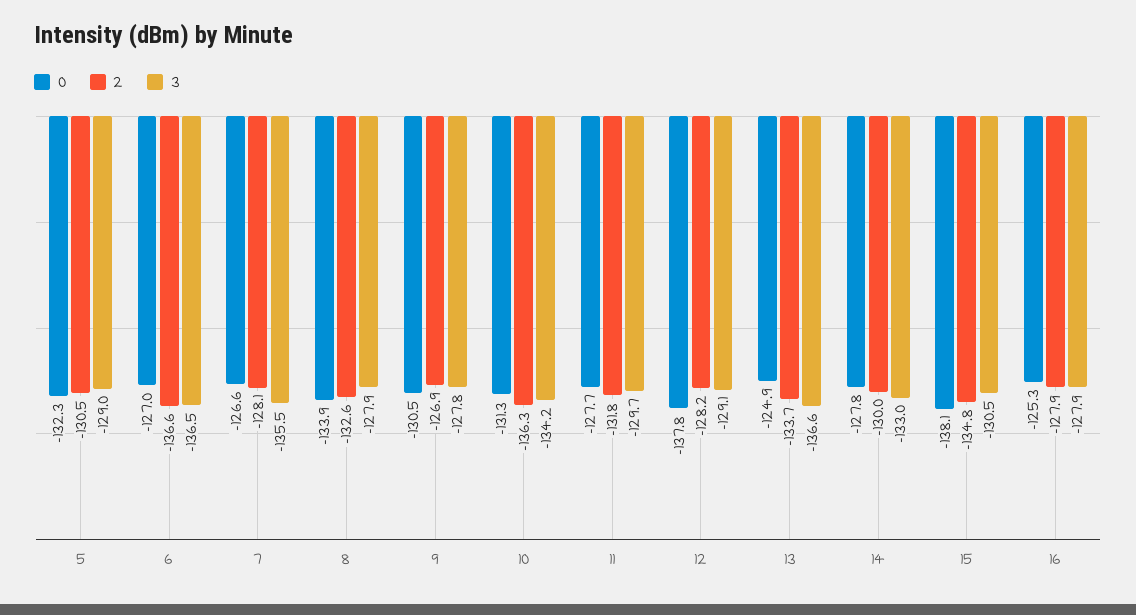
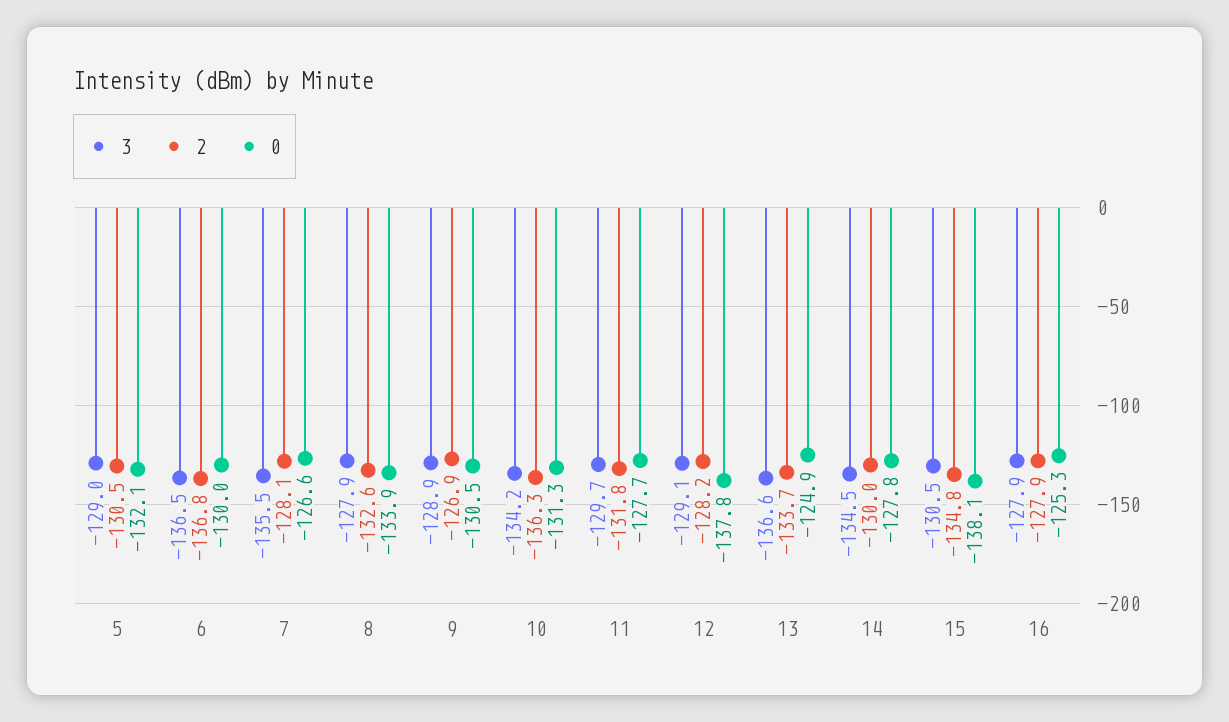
0, 5: -132.3 -> -132.1
0, 6: -127 -> -130
2, 6: -136.6 -> -136.8
3, 9: -127.8 -> -128.9
3, 14: -133 -> -134.5

